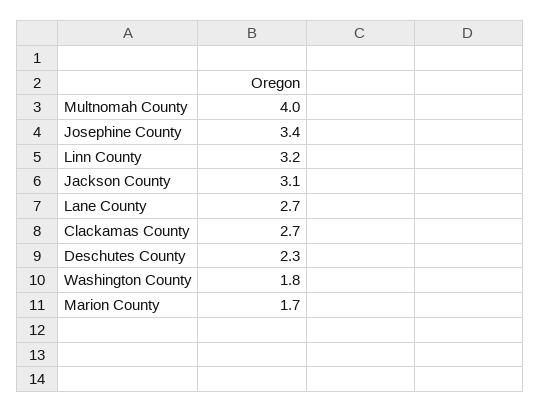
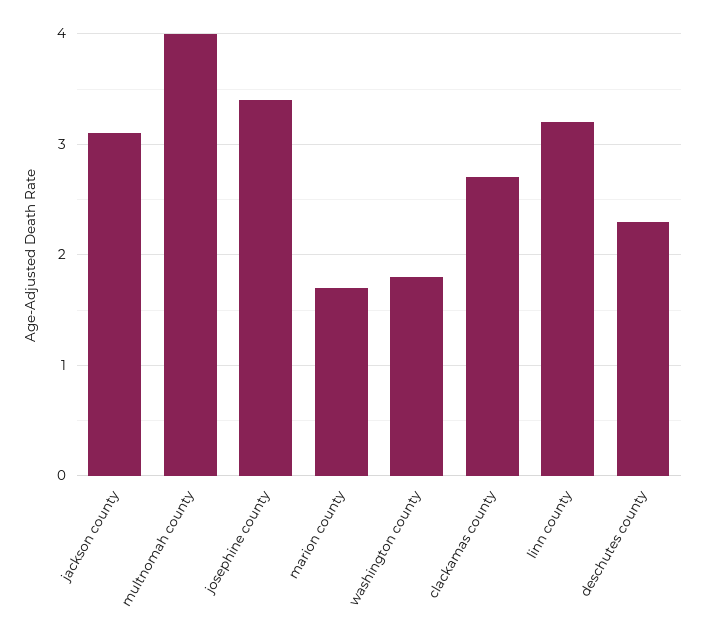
Lane County: 2.7 -> none

